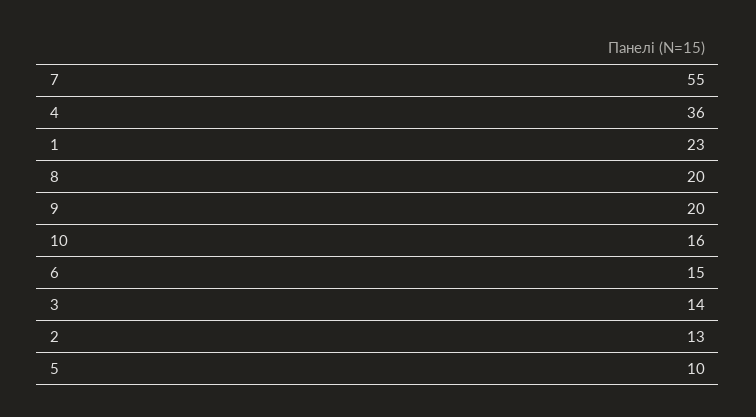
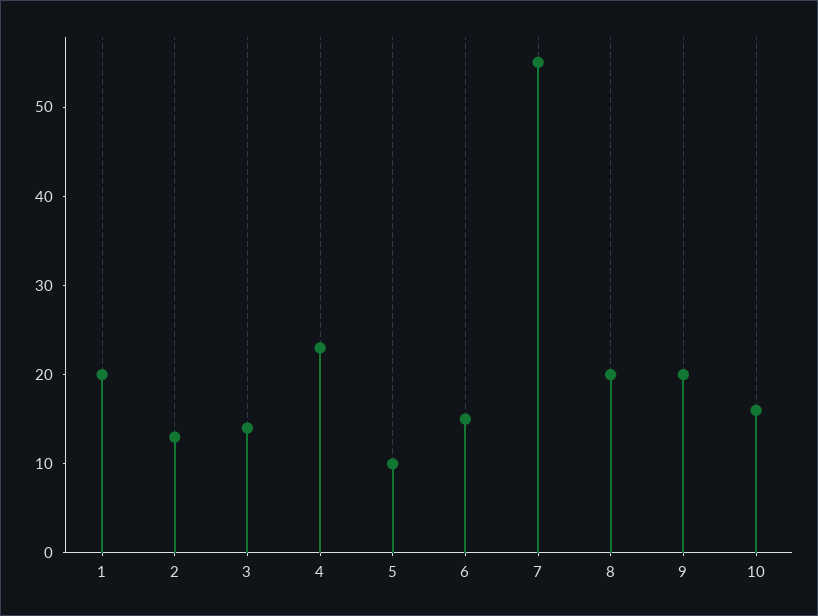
4: 36 -> 23
1: 23 -> 20

